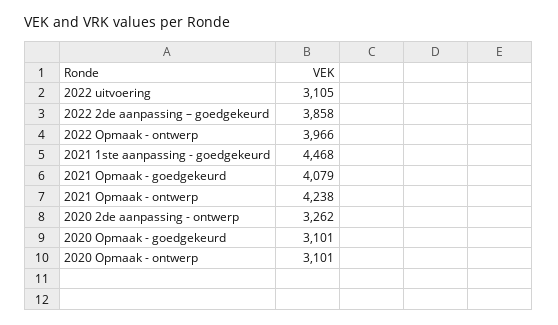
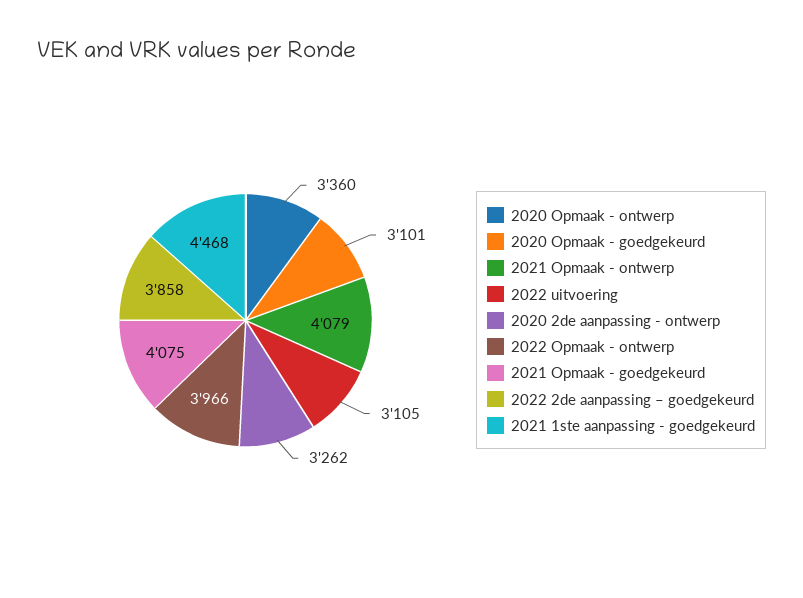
2021 Opmaak - goedgekeurd: 4079 -> 4075
2021 Opmaak - ontwerp: 4238 -> 4079
2020 Opmaak - ontwerp: 3101 -> 3360

